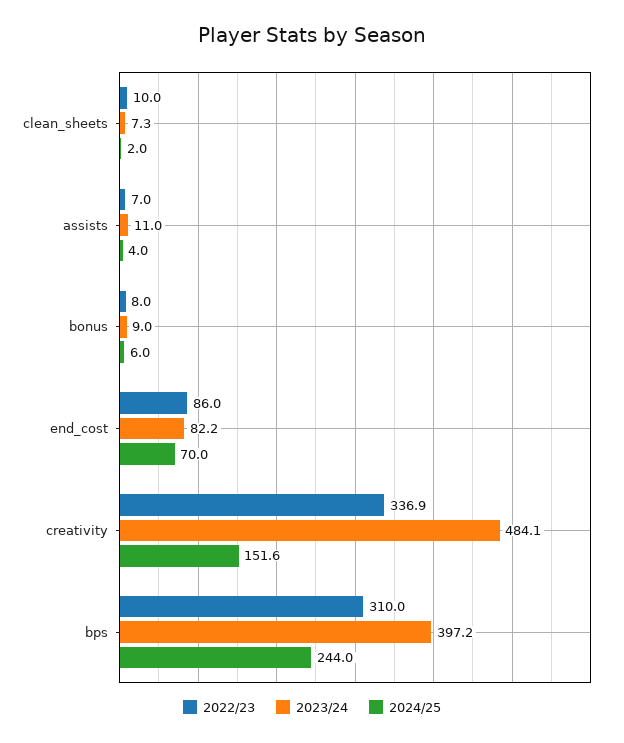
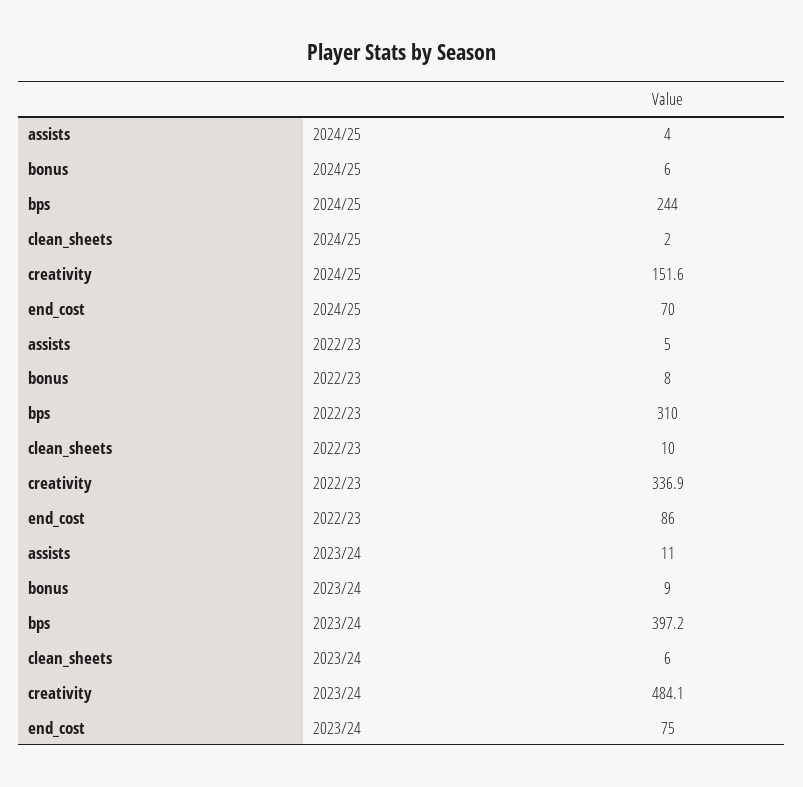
2023/24, clean_sheets: 7.3 -> 6
2022/23, assists: 7 -> 5
2023/24, end_cost: 82.2 -> 75

